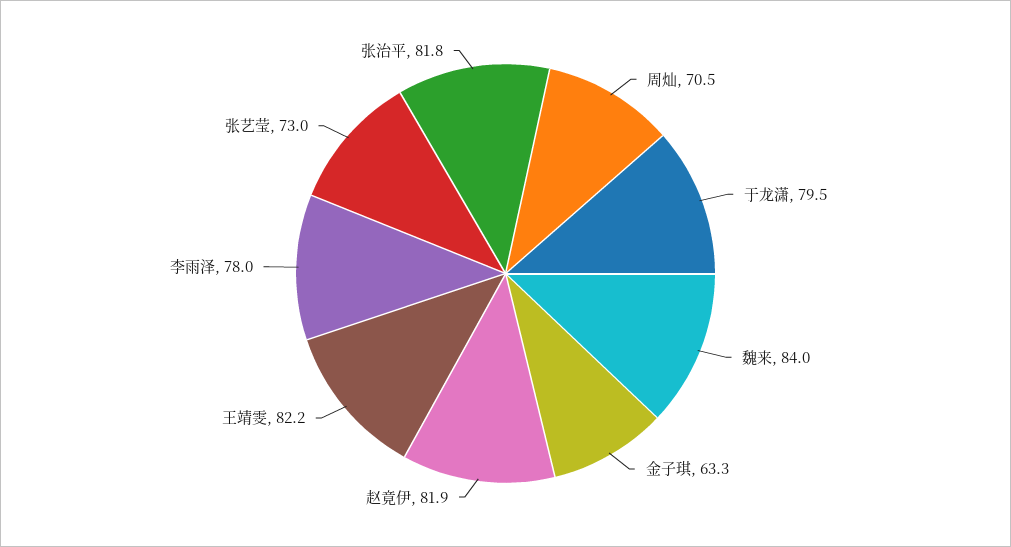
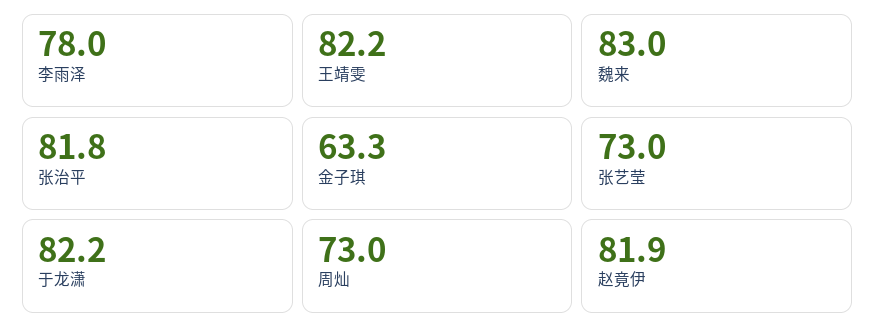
周灿: 70.5 -> 73
于龙潇: 79.5 -> 82.2
魏来: 84 -> 83

